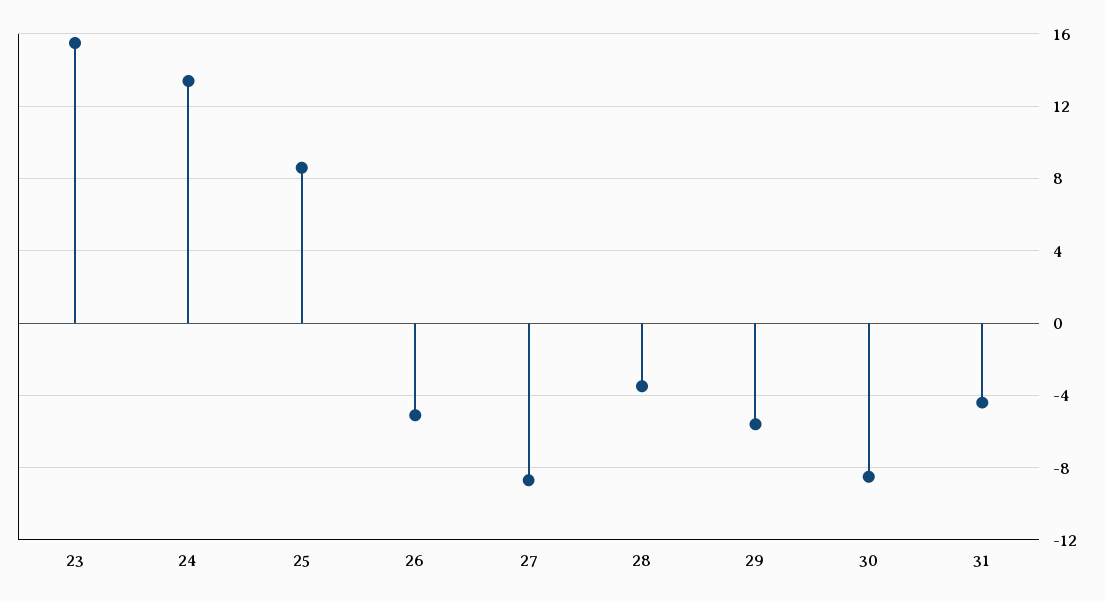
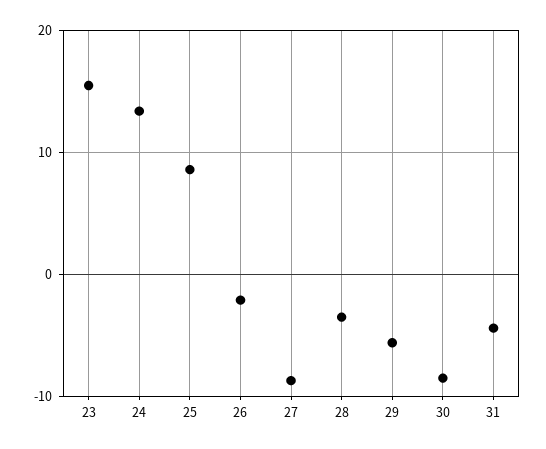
26: -5 -> -2

